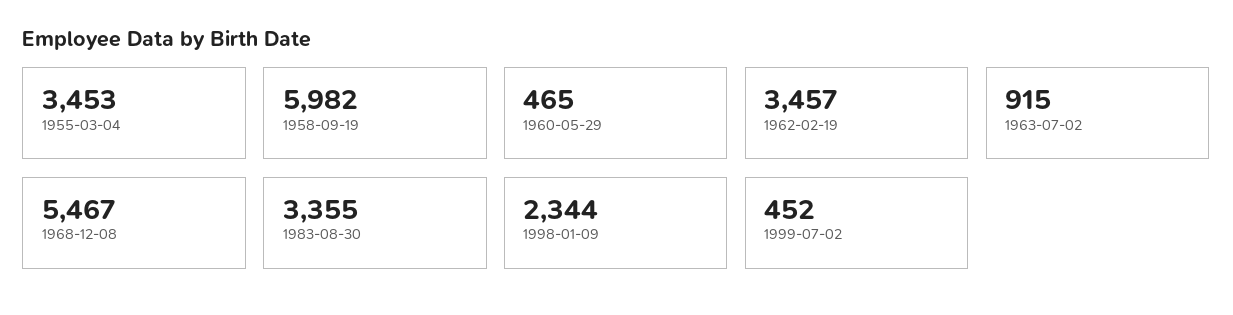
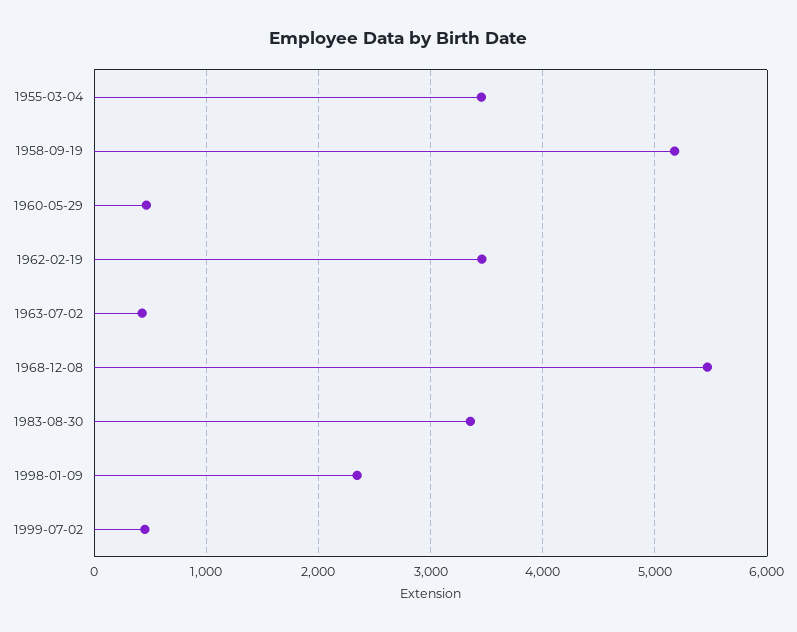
1958-09-19: 5982 -> 5200
1963-07-02: 915 -> 400

